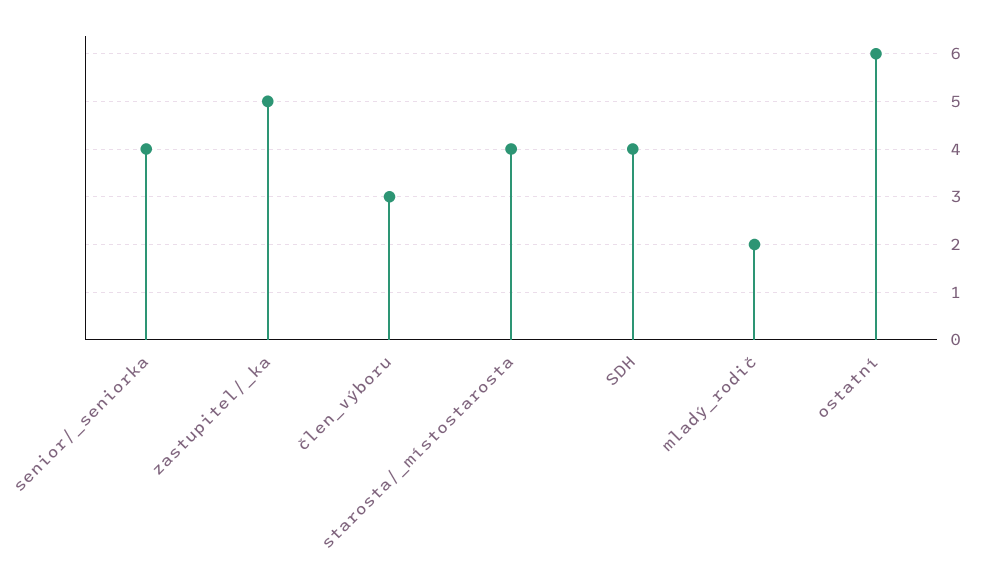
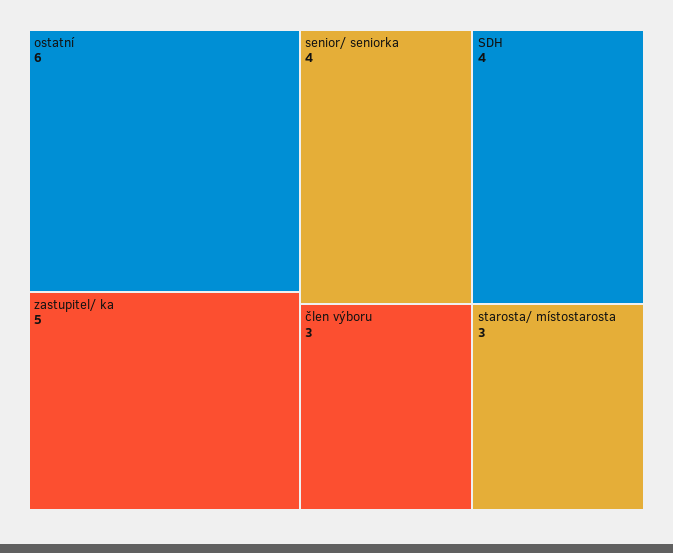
starosta/_místostarosta: 4 -> 3
mladý_rodič: 2 -> none

